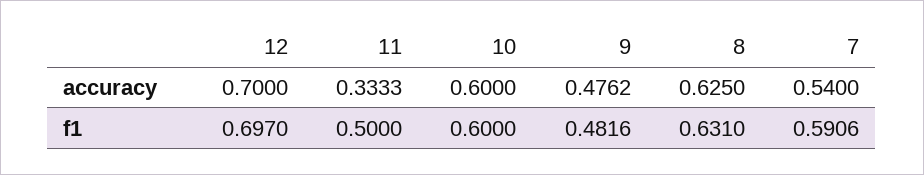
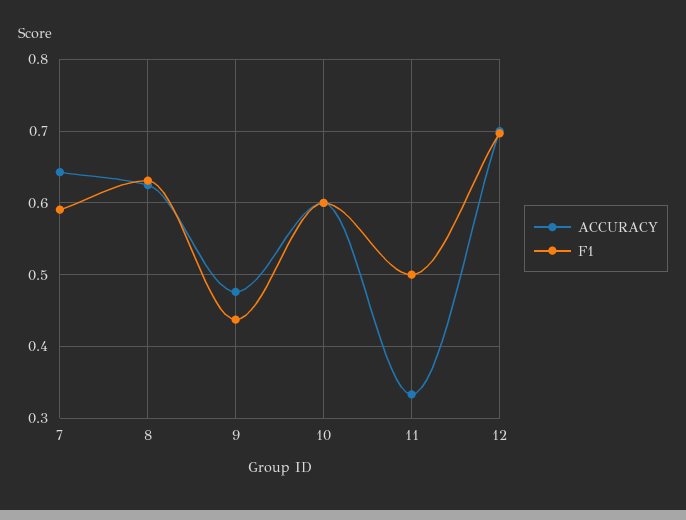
accuracy, 7: 0.54 -> 0.64
f1, 9: 0.4816 -> 0.44

